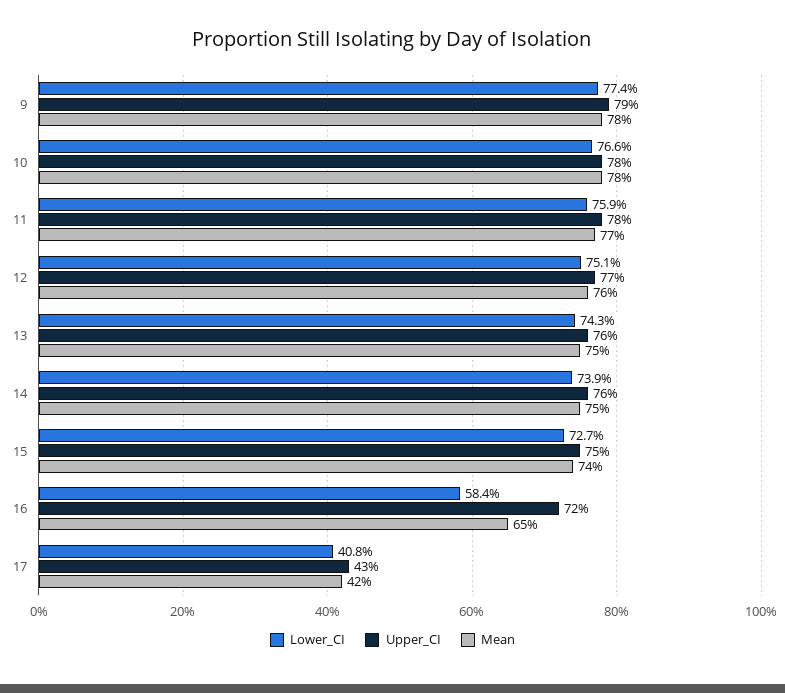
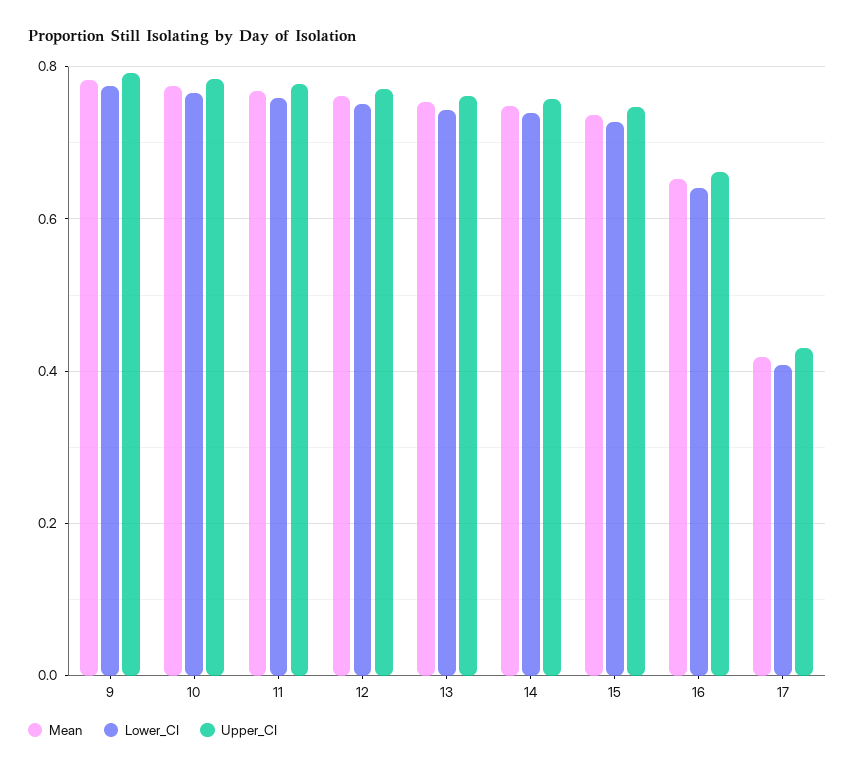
Lower_CI, 16: 0.584 -> 0.64
Upper_CI, 16: 0.72 -> 0.66

